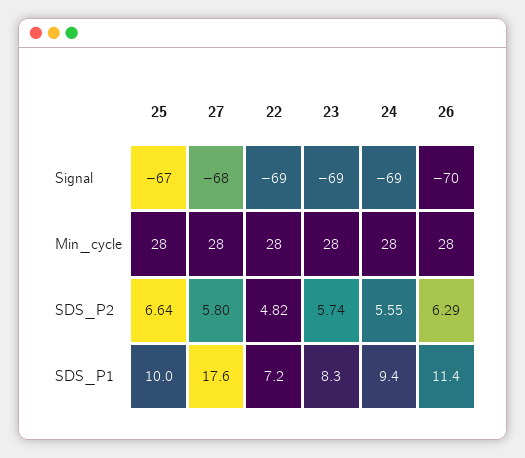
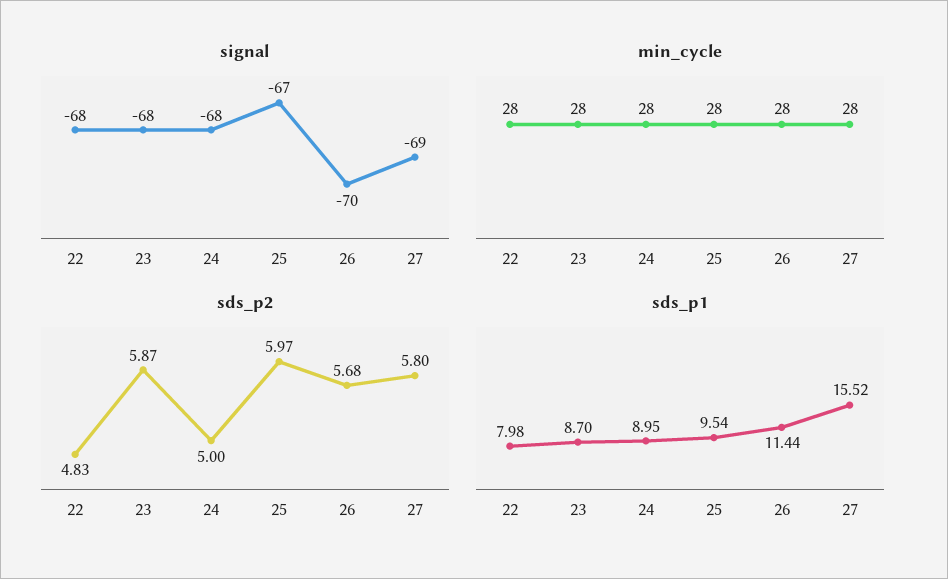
Signal, 27: -68 -> -69
Signal, 22: -69 -> -68
Signal, 23: -69 -> -68
Signal, 24: -69 -> -68
SDS_P2, 25: 6.64 -> 5.97
SDS_P2, 22: 4.82 -> 4.83
SDS_P2, 23: 5.74 -> 5.87
SDS_P2, 24: 5.55 -> 5
SDS_P2, 26: 6.29 -> 5.68
SDS_P1, 25: 10 -> 9.54
SDS_P1, 27: 17.6 -> 15.52
SDS_P1, 22: 7.2 -> 7.98
SDS_P1, 23: 8.3 -> 8.7
SDS_P1, 24: 9.4 -> 8.95

